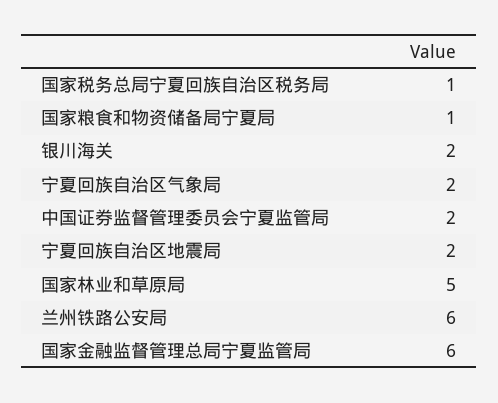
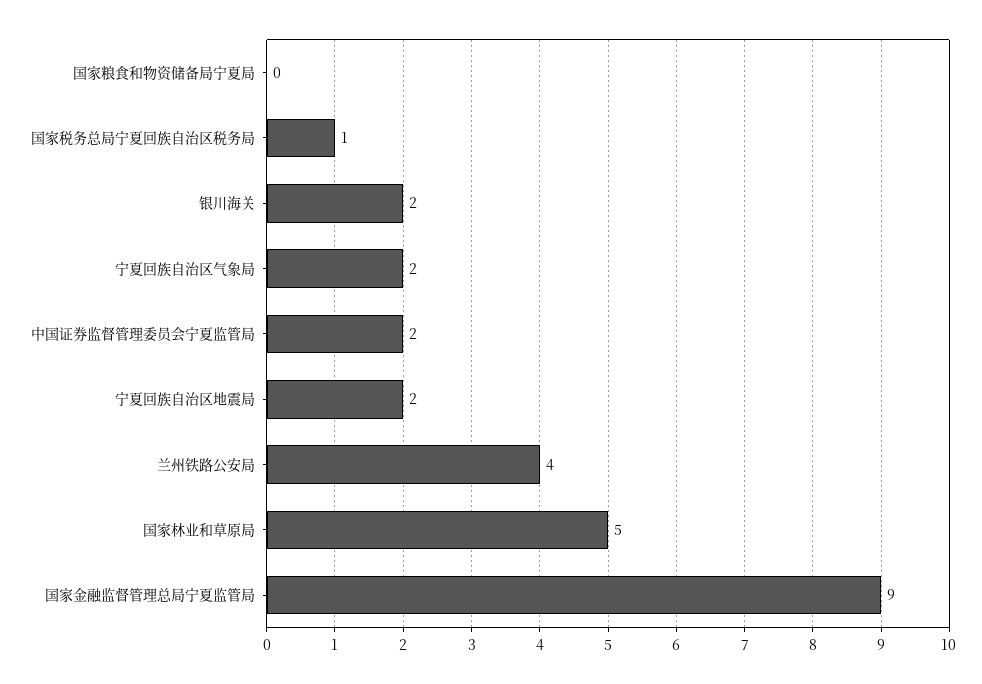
国家粮食和物资储备局宁夏局: 1 -> 0
兰州铁路公安局: 6 -> 4
国家金融监督管理总局宁夏监管局: 6 -> 9

